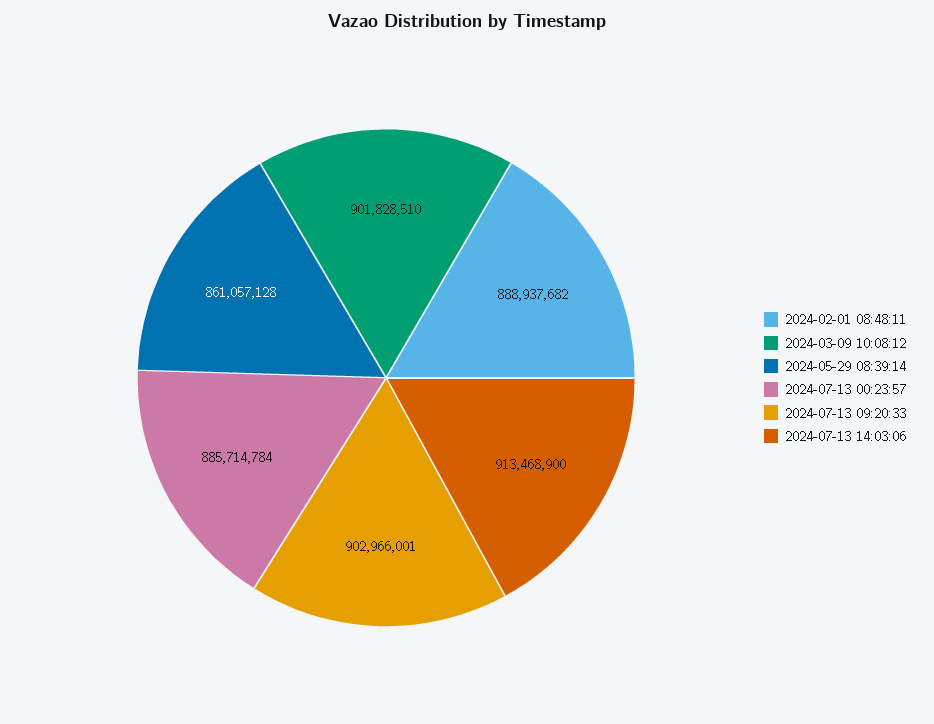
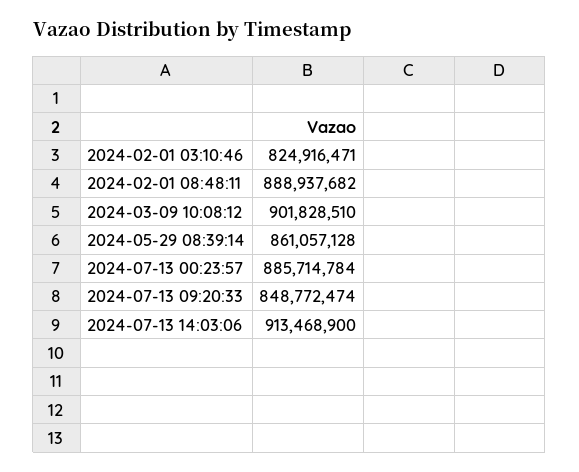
2024-07-13 09:20:33: 902966001 -> 848772474
2024-02-01 03:10:46: none -> 824916471

